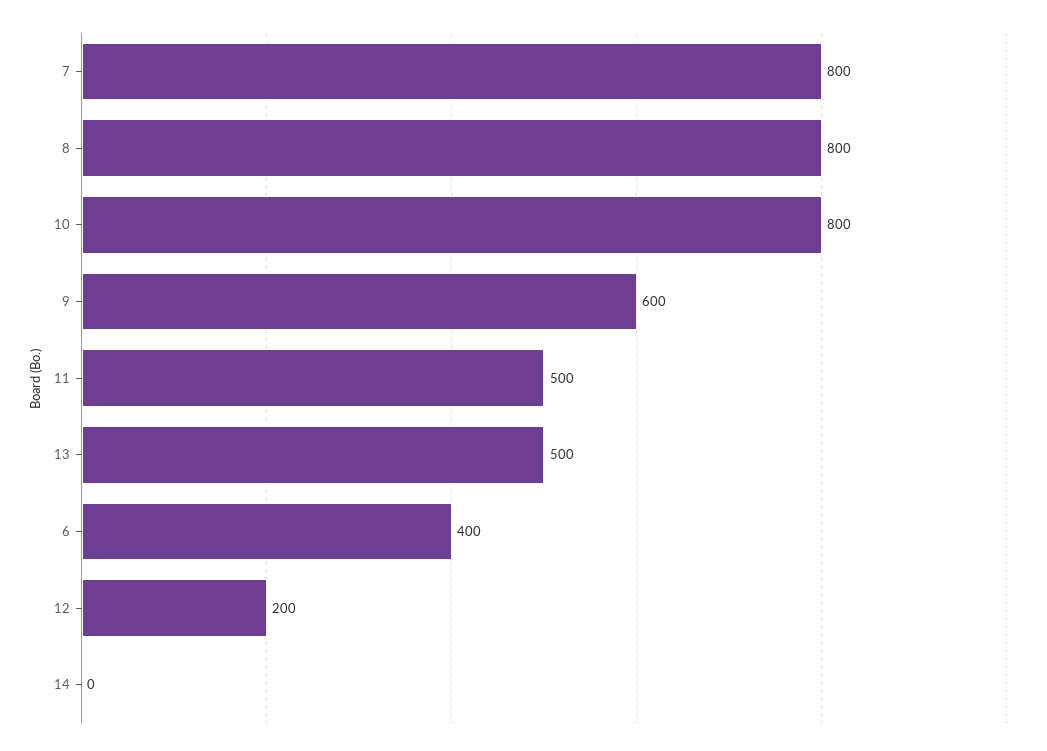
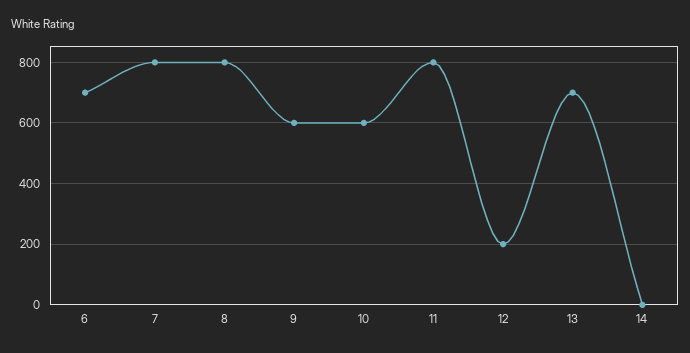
10: 800 -> 600
11: 500 -> 800
13: 500 -> 700
6: 400 -> 700

